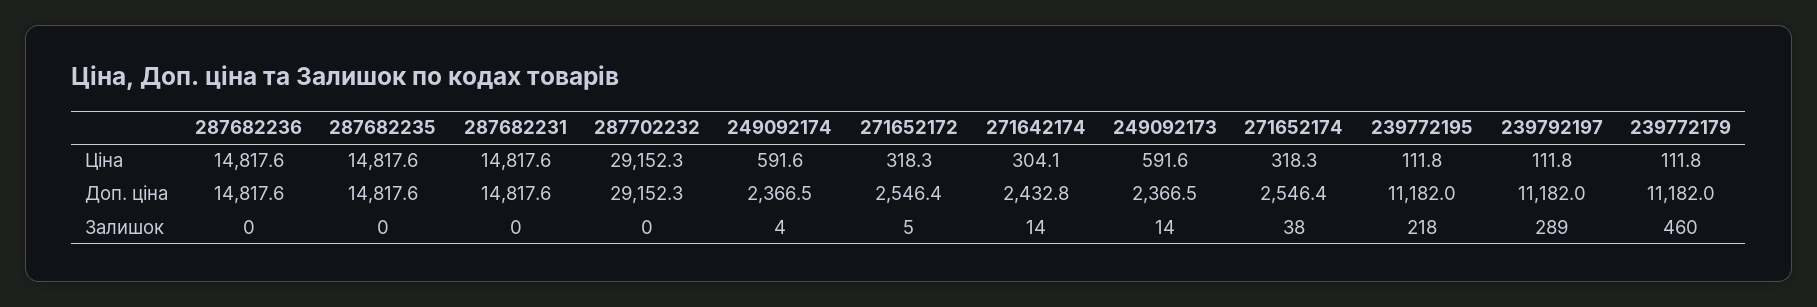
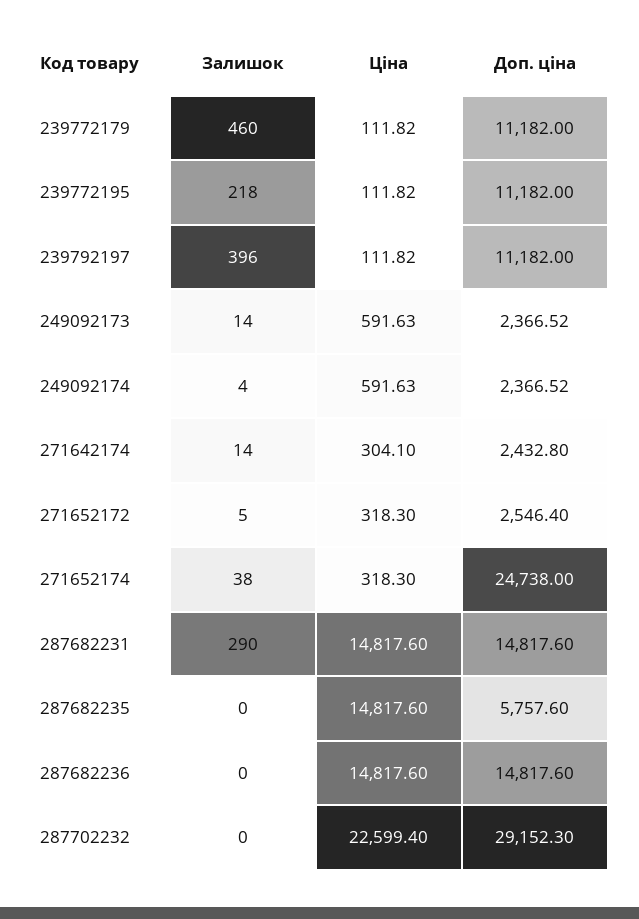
287702232, Ціна: 29152.3 -> 22599.4
287682235, Доп. ціна: 14817.6 -> 5757.6
271652174, Доп. ціна: 2546.4 -> 24738
287682231, Залишок: 0 -> 290
239792197, Залишок: 289 -> 396

